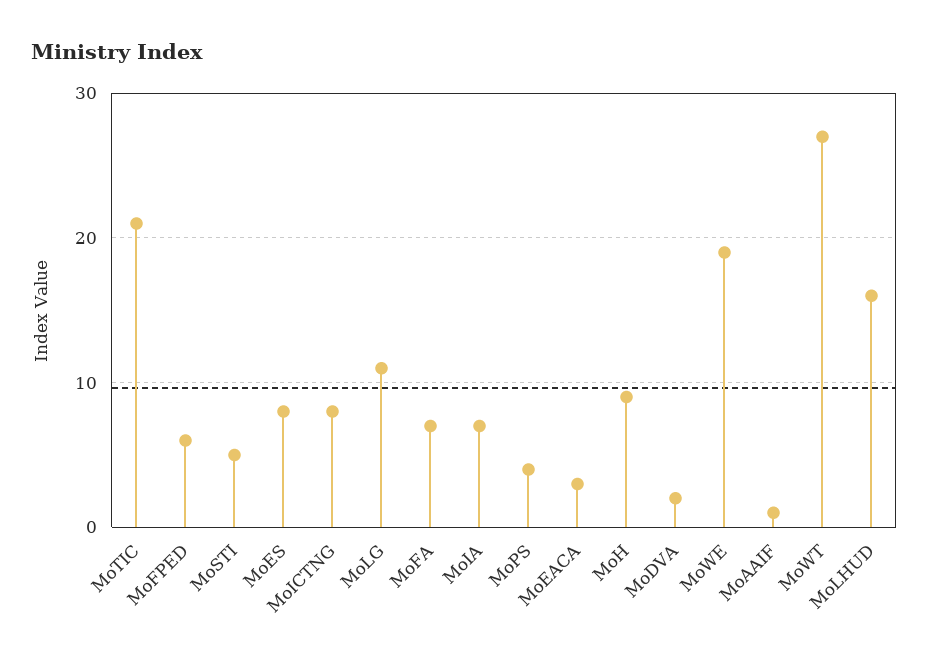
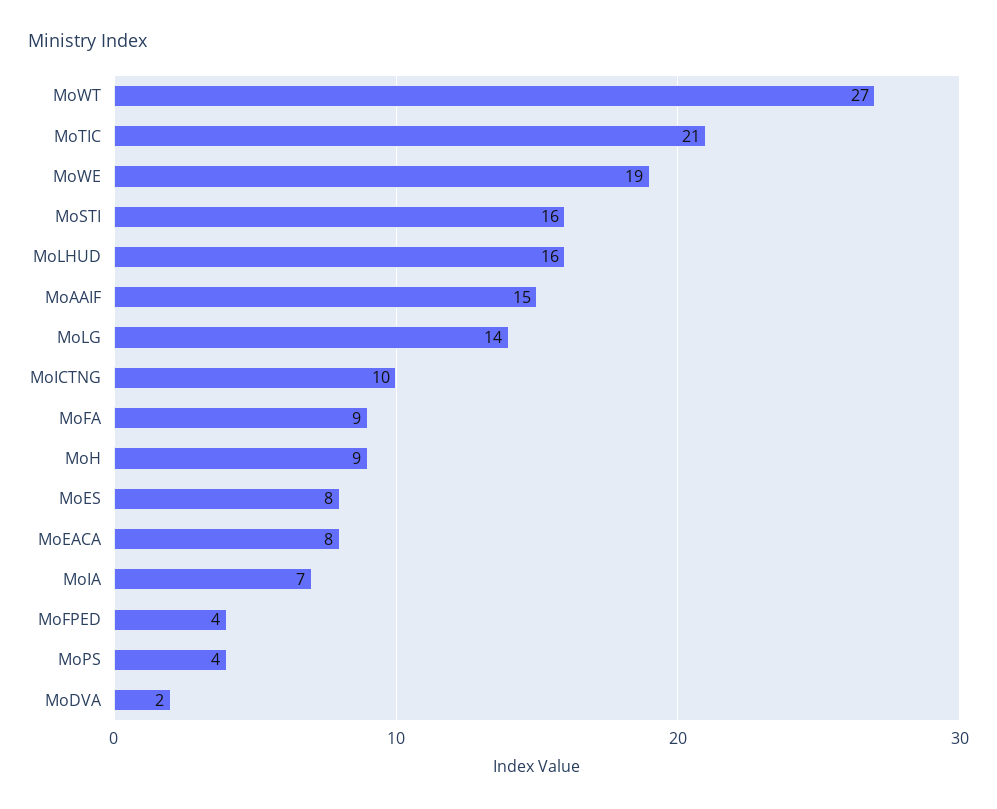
MoFPED: 6 -> 4
MoSTI: 5 -> 16
MoICTNG: 8 -> 10
MoLG: 11 -> 14
MoFA: 7 -> 9
MoEACA: 3 -> 8
MoAAIF: 1 -> 15

